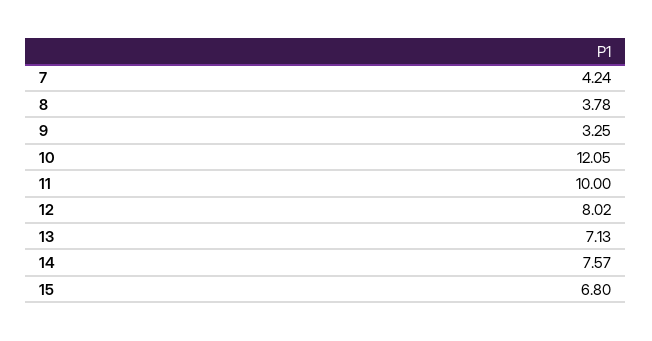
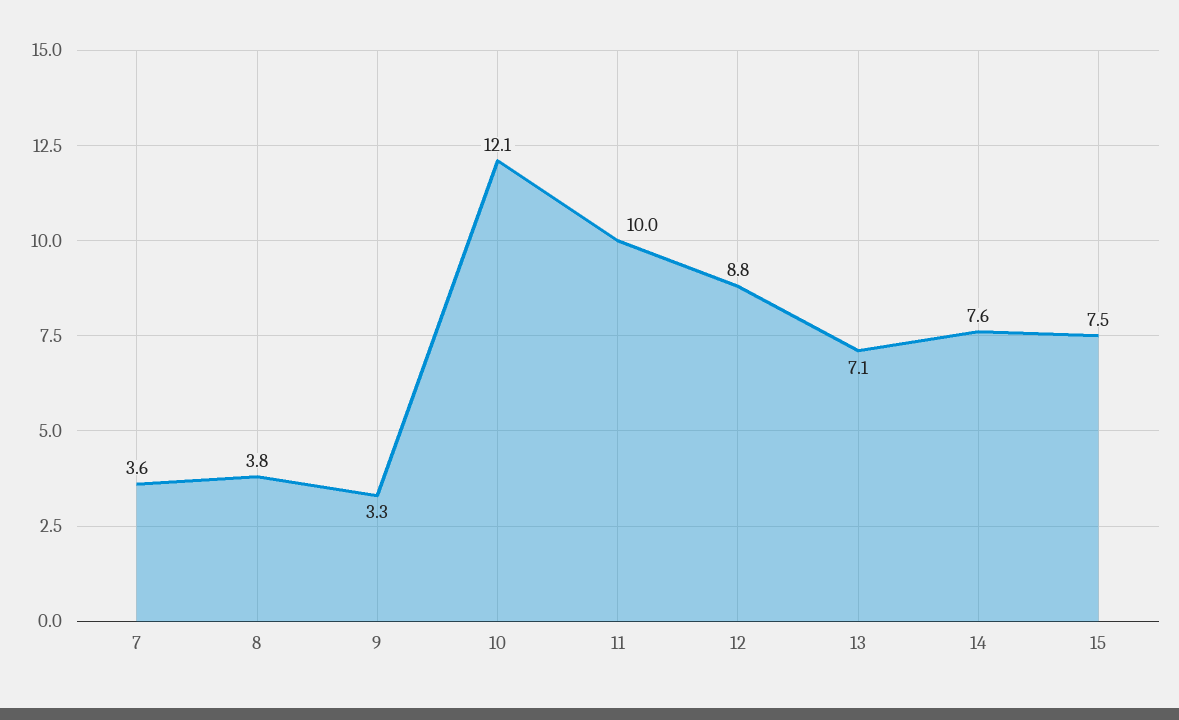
7: 4.24 -> 3.6
12: 8.02 -> 8.8
15: 6.8 -> 7.5

